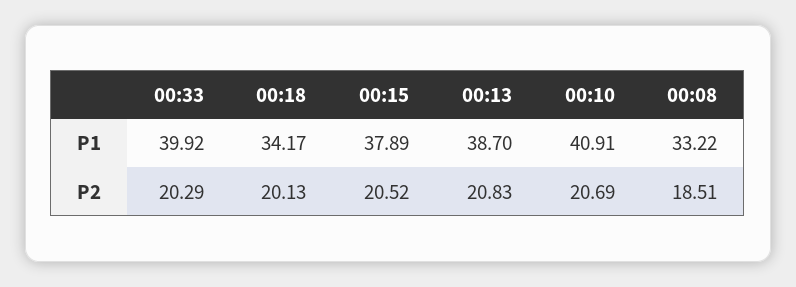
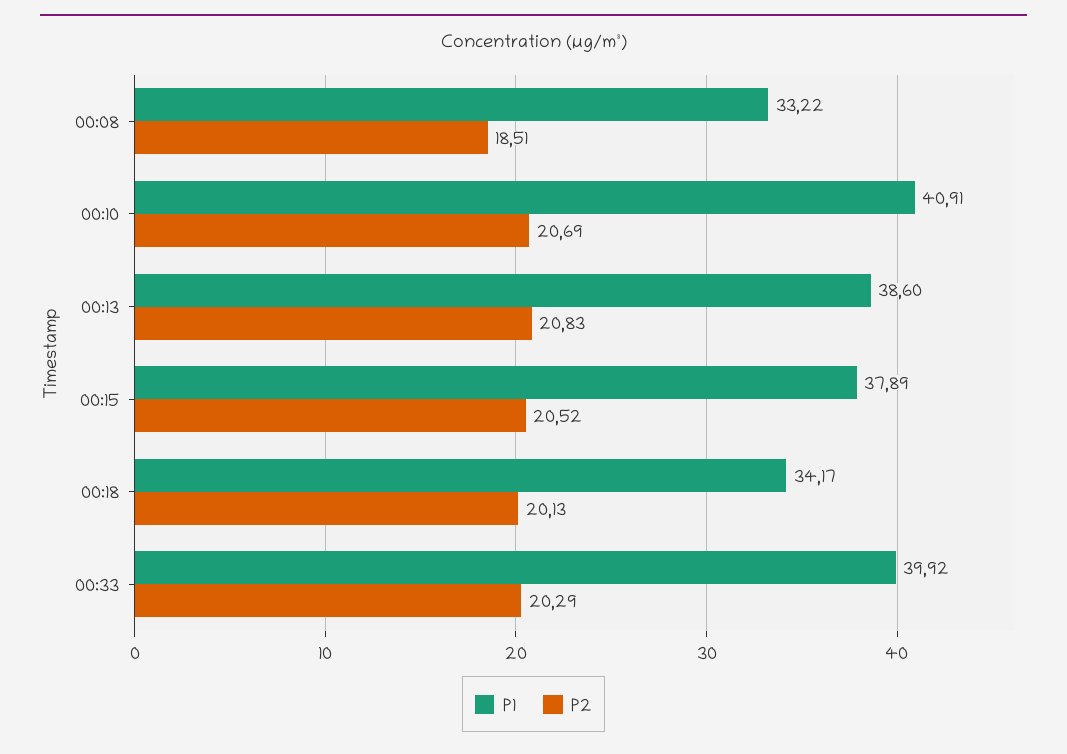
P1, 00:13: 38.7 -> 38.6

